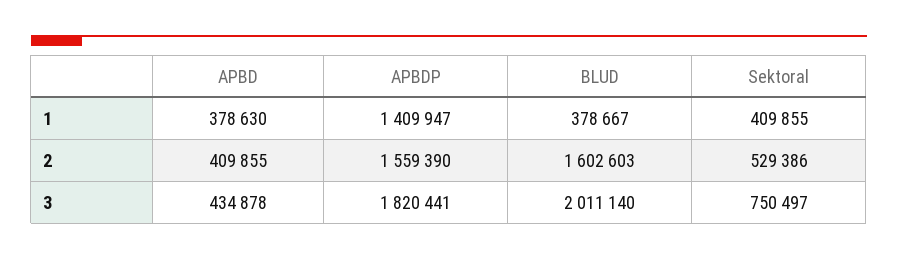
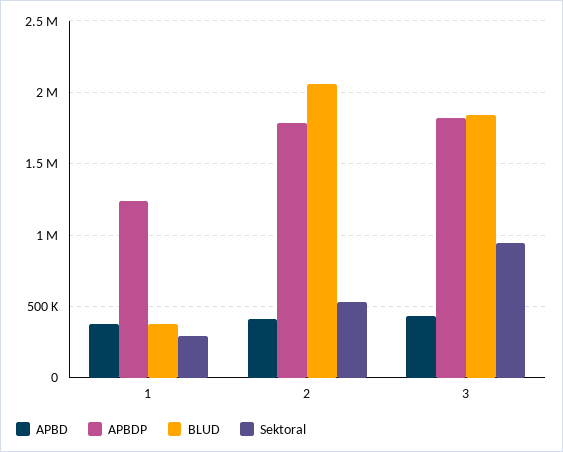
APBDP, 1: 1409947 -> 1250000
Sektoral, 1: 409855 -> 300000
APBDP, 2: 1559390 -> 1800000
BLUD, 2: 1602603 -> 2050000
BLUD, 3: 2011140 -> 1850000
Sektoral, 3: 750497 -> 950000

